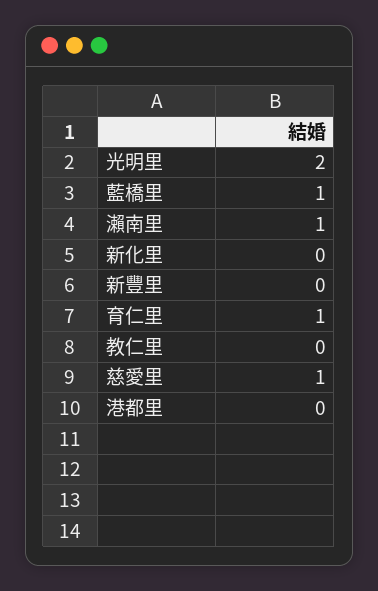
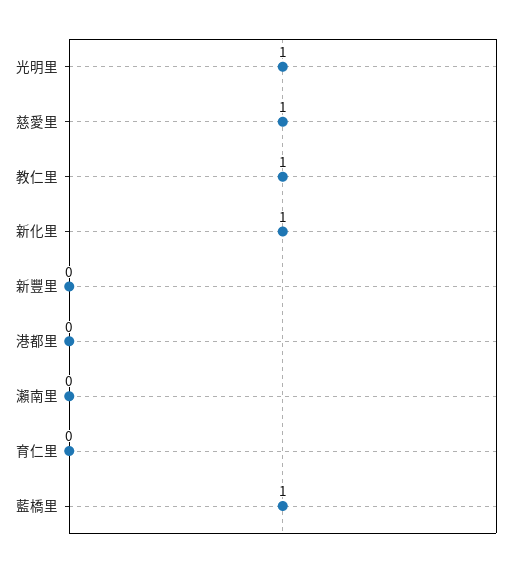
光明里: 2 -> 1
瀨南里: 1 -> 0
新化里: 0 -> 1
育仁里: 1 -> 0
教仁里: 0 -> 1

